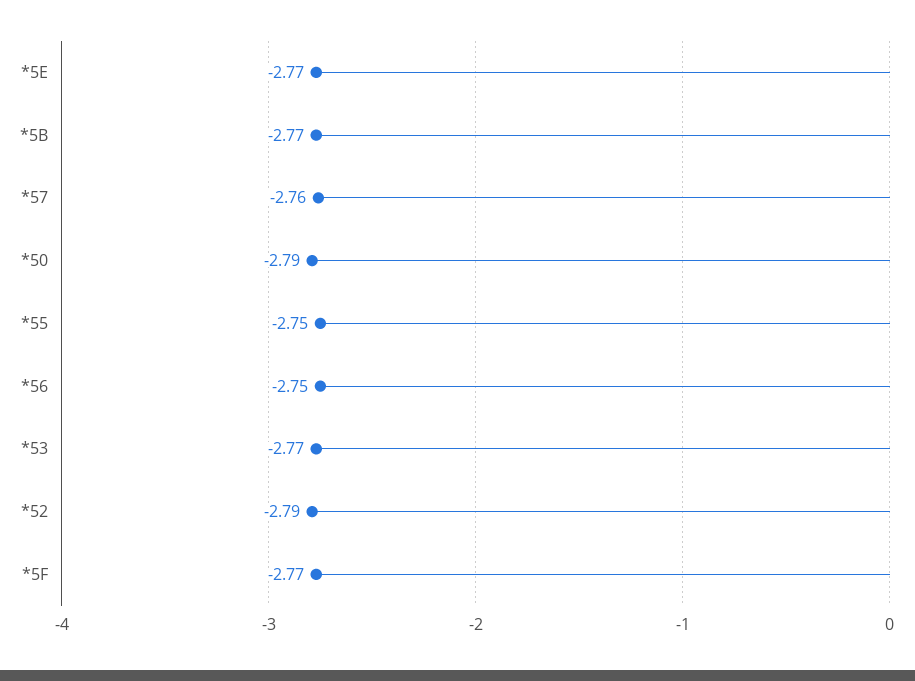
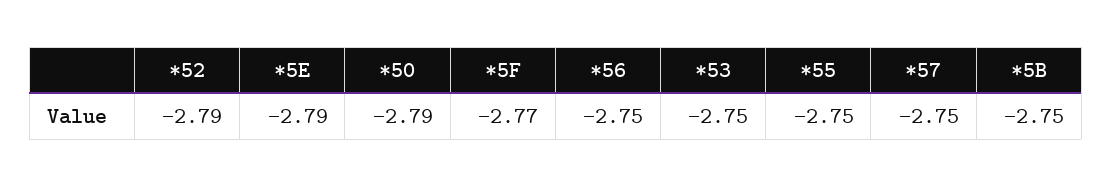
*5E: -2.77 -> -2.79
*5B: -2.77 -> -2.75
*57: -2.76 -> -2.75
*53: -2.77 -> -2.75

